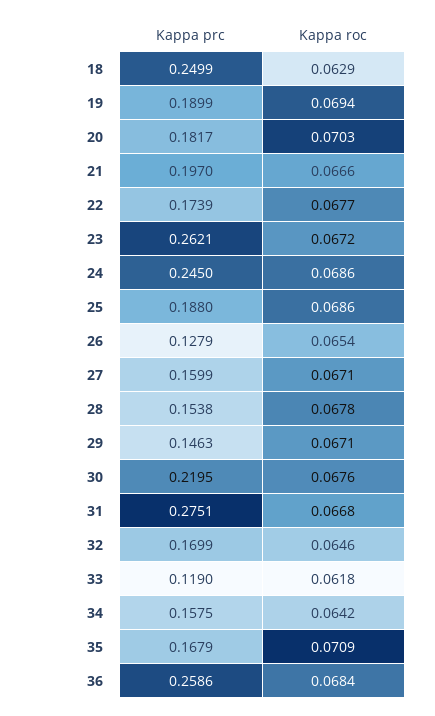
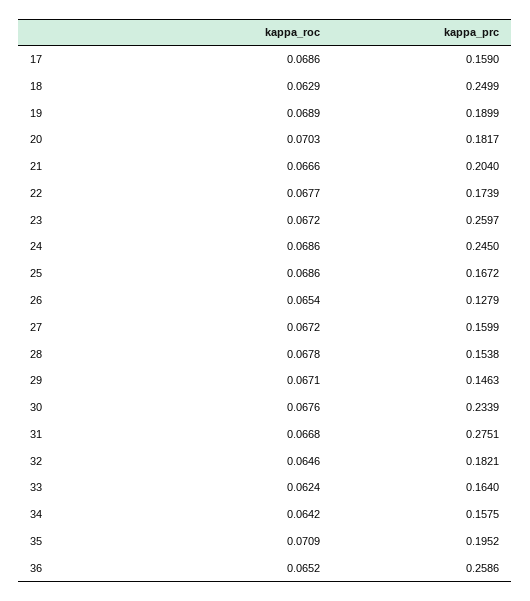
Kappa roc, 19: 0.0694 -> 0.0689
Kappa prc, 21: 0.197 -> 0.204
Kappa prc, 23: 0.2621 -> 0.2597
Kappa prc, 25: 0.188 -> 0.1672
Kappa roc, 27: 0.0671 -> 0.0672
Kappa prc, 30: 0.2195 -> 0.2339
Kappa prc, 32: 0.1699 -> 0.1821
Kappa prc, 33: 0.119 -> 0.164
Kappa roc, 33: 0.0618 -> 0.0624
Kappa prc, 35: 0.1679 -> 0.1952
Kappa roc, 36: 0.0684 -> 0.0652
Kappa roc, 17: none -> 0.0686
Kappa prc, 17: none -> 0.159

